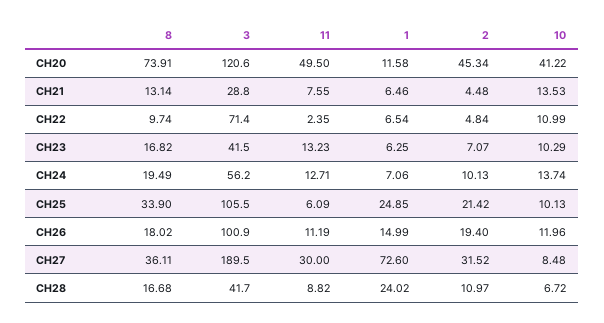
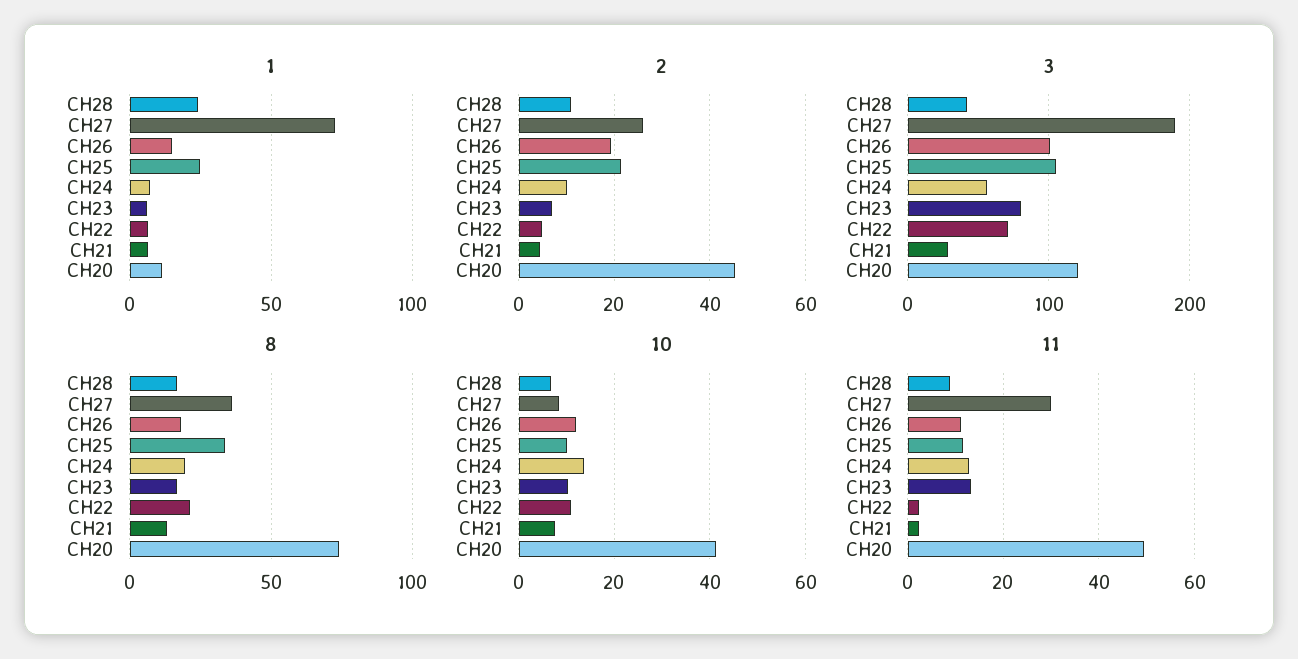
11, CH21: 7.55 -> 2
10, CH21: 13.53 -> 8
8, CH22: 9.74 -> 20
3, CH23: 41.5 -> 80
11, CH25: 6.09 -> 12
2, CH27: 31.52 -> 26

